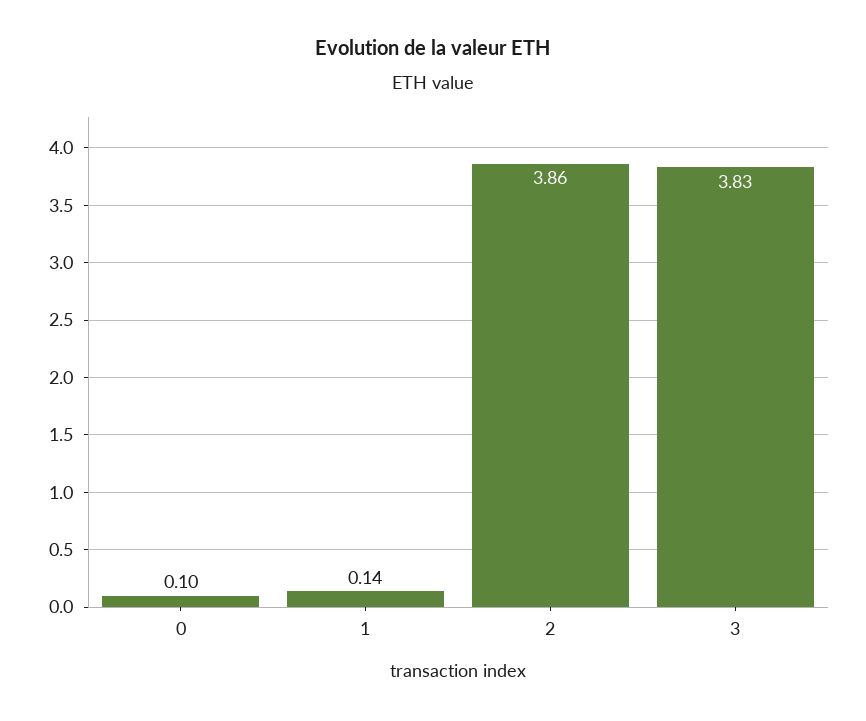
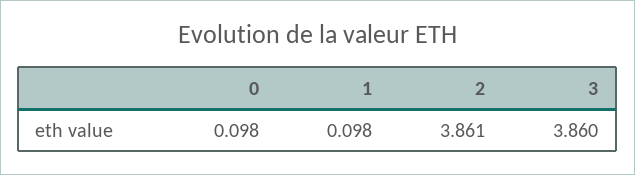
1: 0.14 -> 0.098
3: 3.83 -> 3.86

